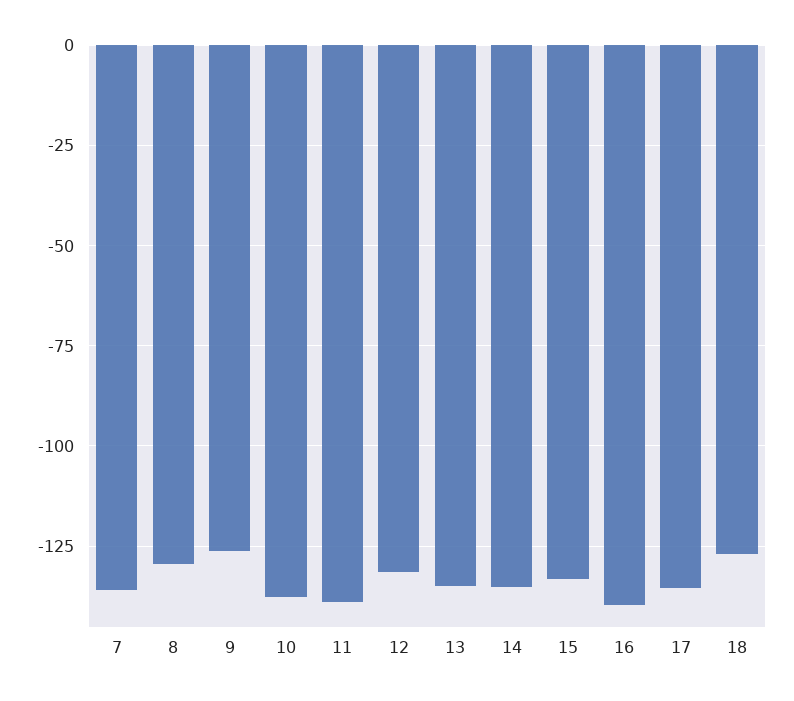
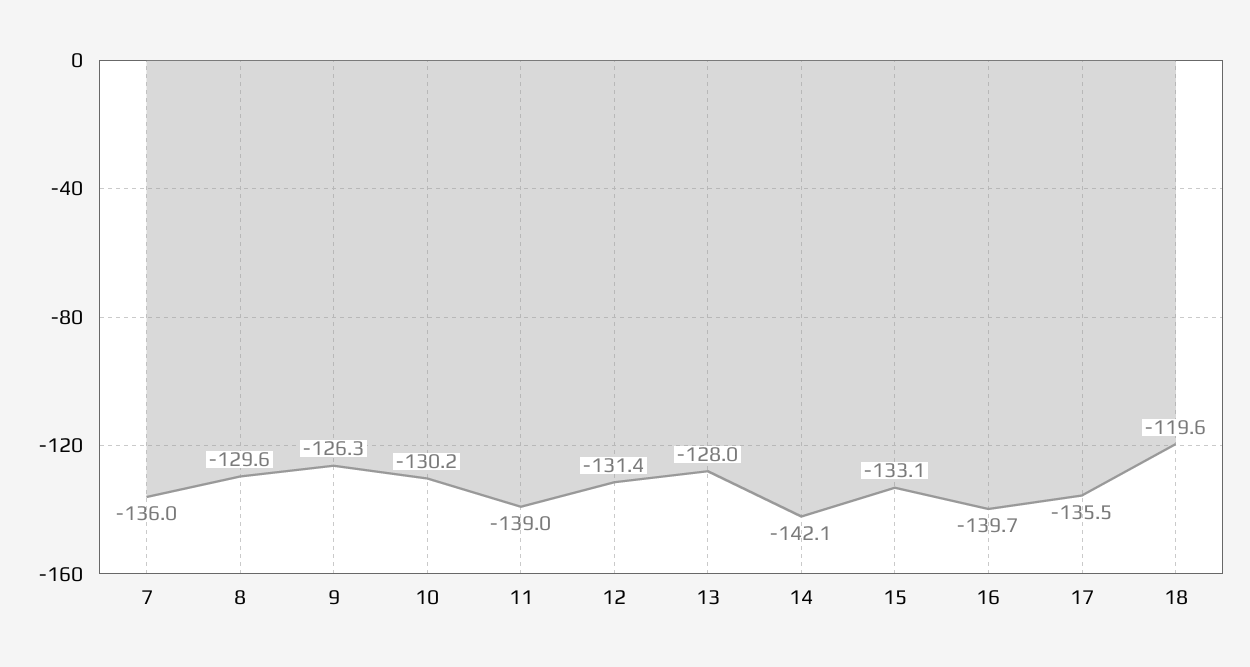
10: -137.5 -> -130.2
13: -135 -> -128
14: -135 -> -142.1
18: -127.5 -> -119.6

